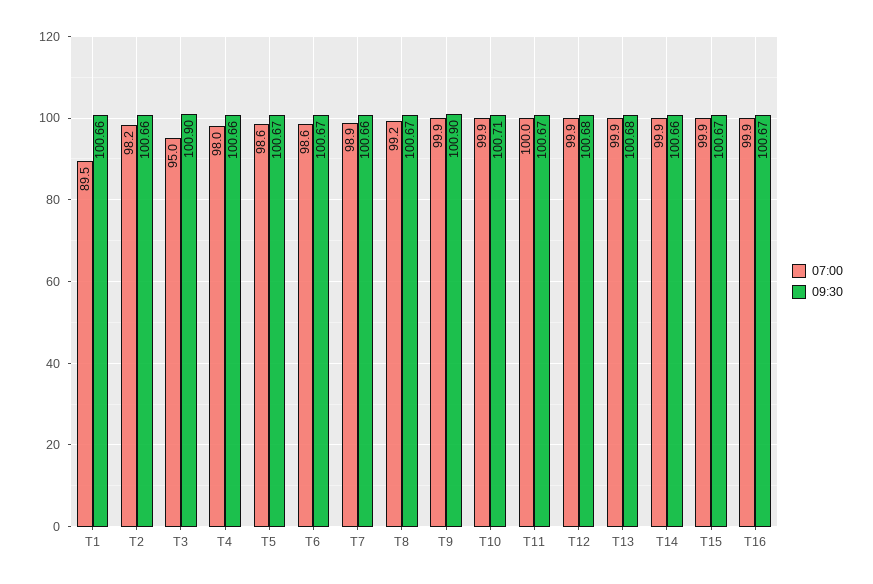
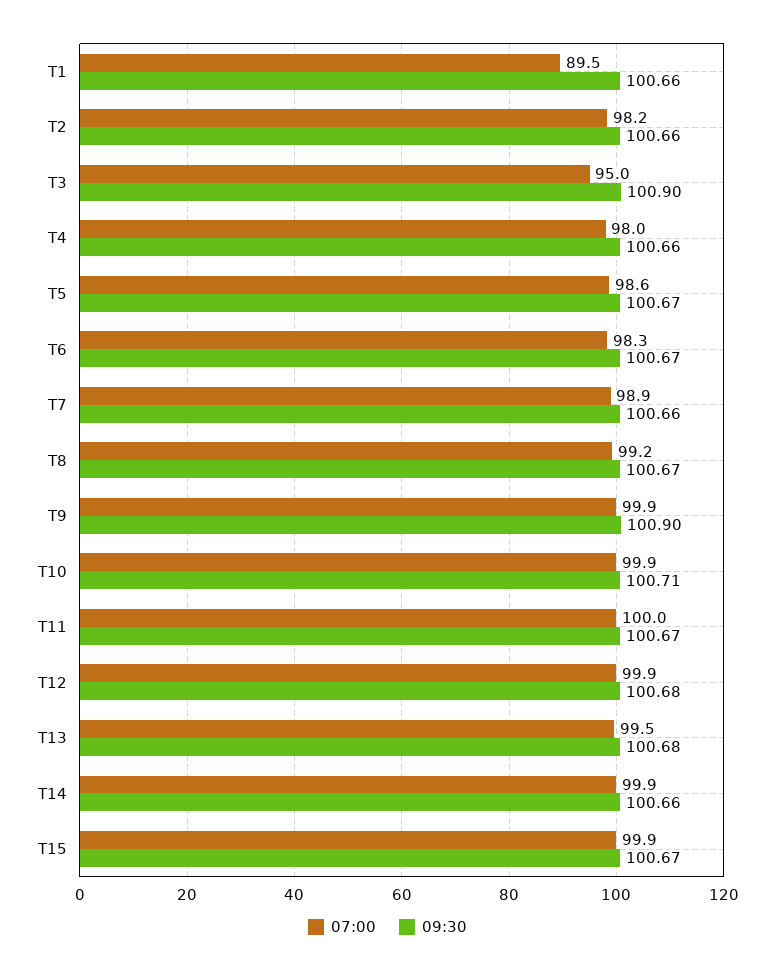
07:00, T6: 98.6 -> 98.3
07:00, T13: 99.9 -> 99.5
07:00, T16: 99.9 -> none
09:30, T16: 100.67 -> none

